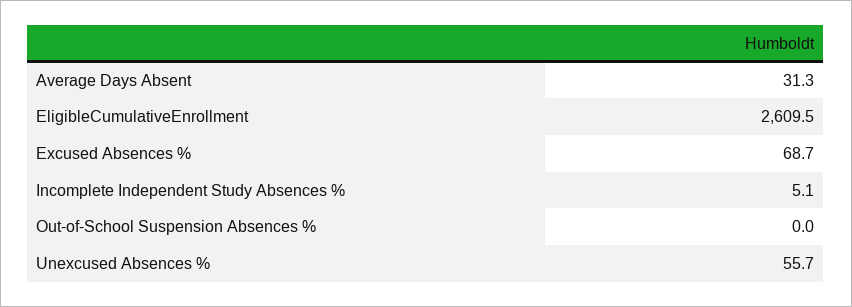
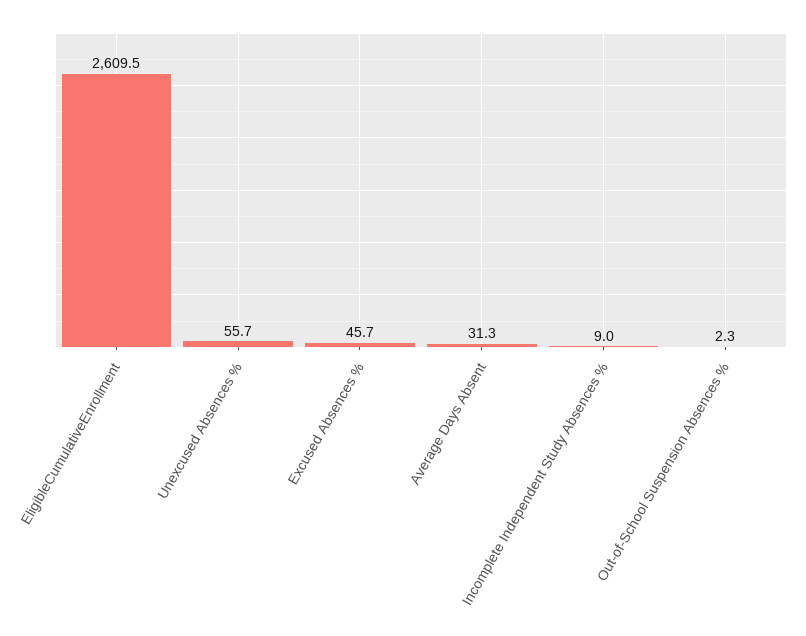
Excused Absences %: 68.7 -> 45.7
Incomplete Independent Study Absences %: 5.1 -> 9
Out-of-School Suspension Absences %: 0 -> 2.3

